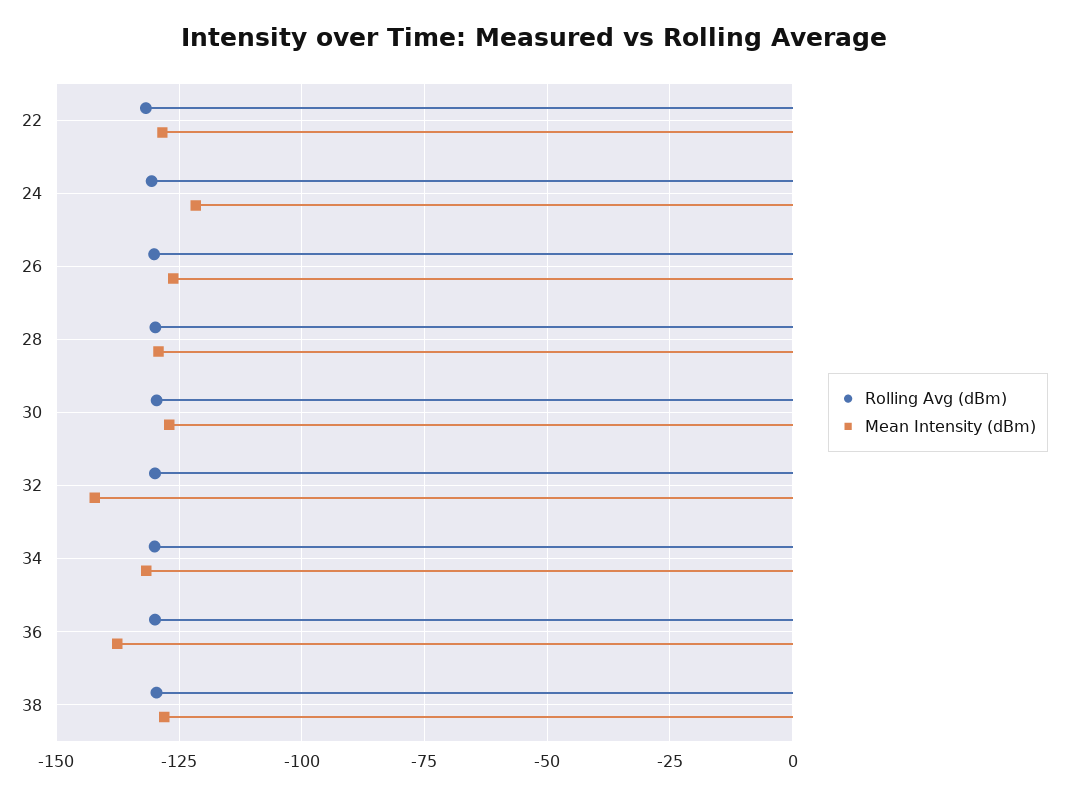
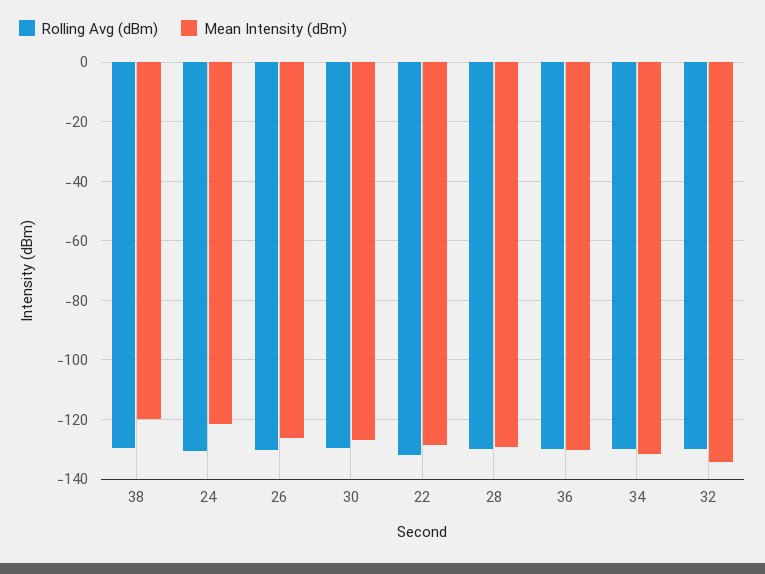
Mean Intensity (dBm), 32: -142.5 -> -135
Mean Intensity (dBm), 36: -137.5 -> -130
Mean Intensity (dBm), 38: -127.5 -> -120

